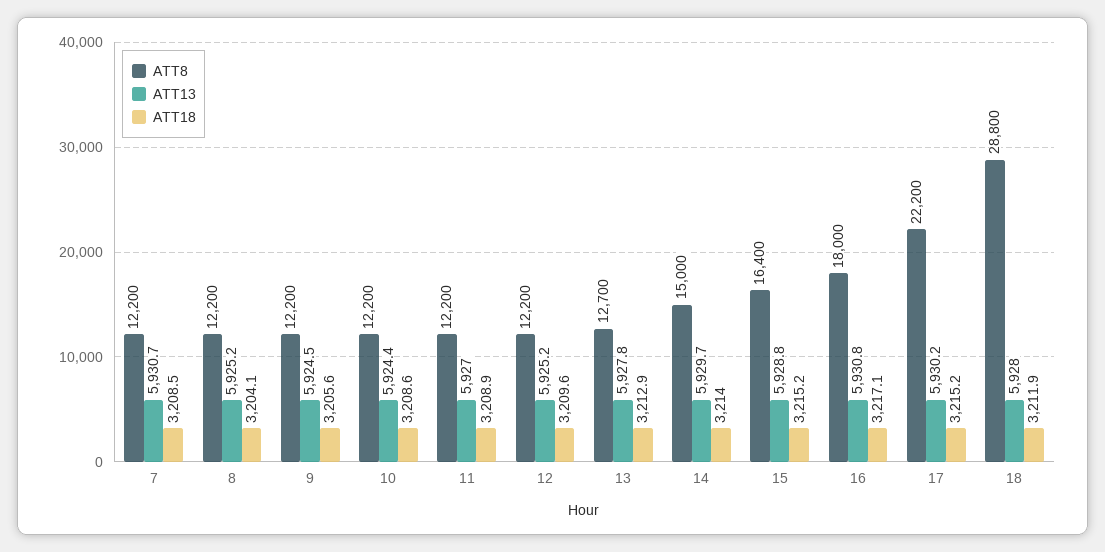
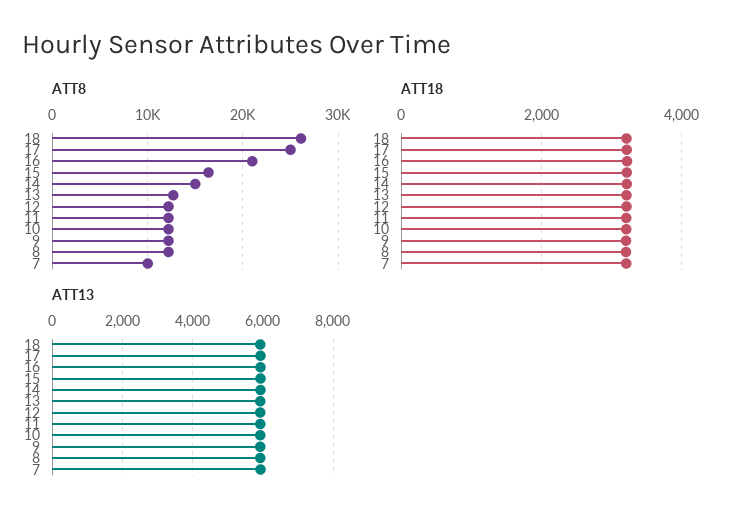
ATT8, 7: 12200 -> 10000
ATT8, 16: 18000 -> 21000
ATT8, 17: 22200 -> 25000
ATT8, 18: 28800 -> 26000

